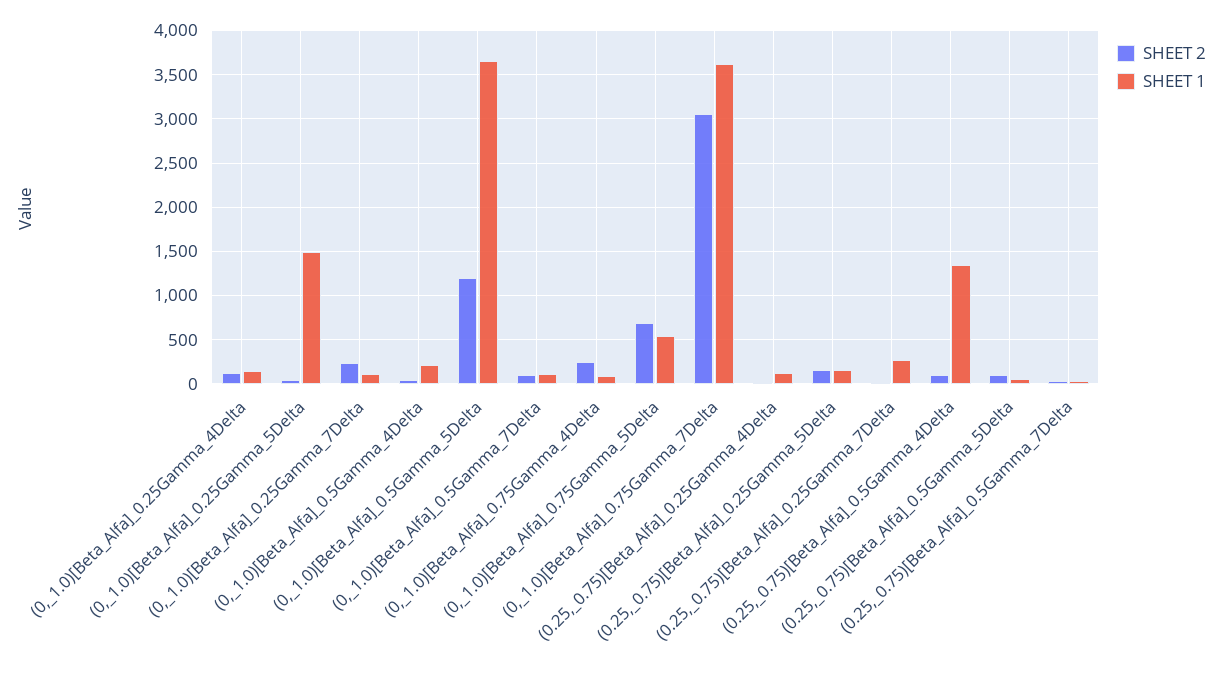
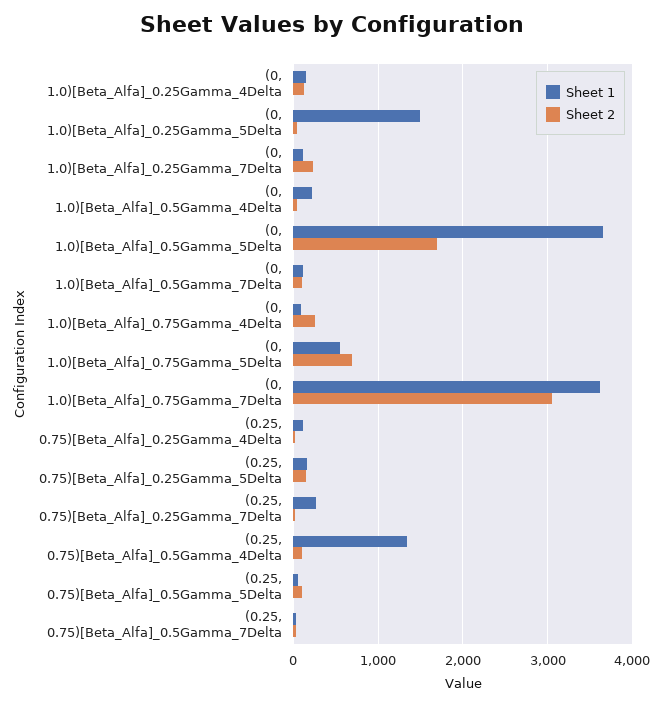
SHEET 2, (0,_1.0)[Beta_Alfa]_0.5Gamma_5Delta: 1200 -> 1700

